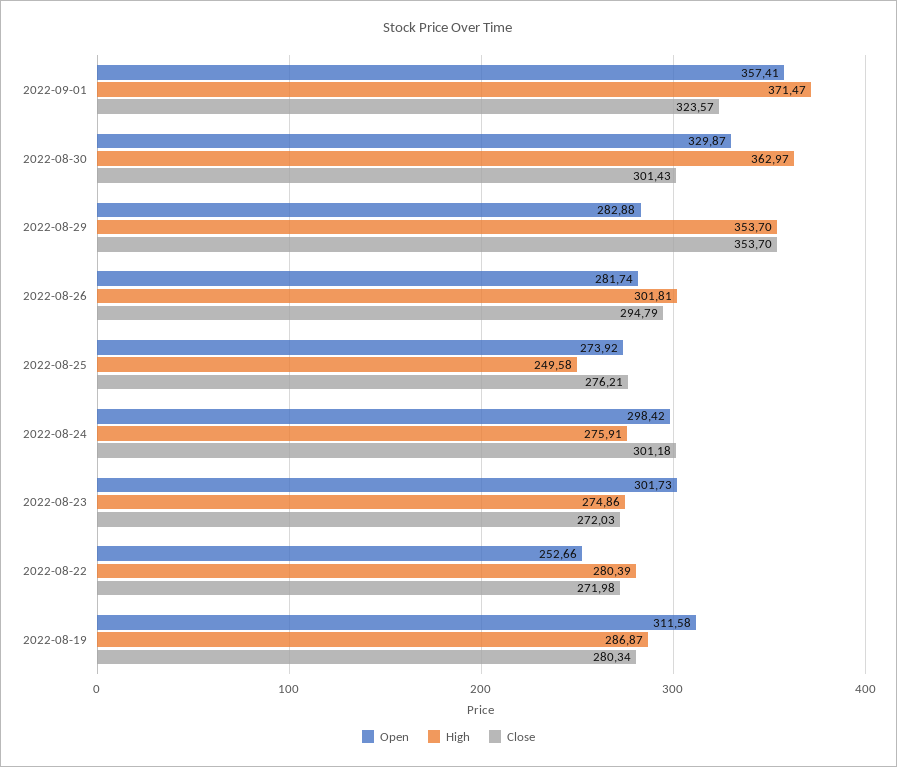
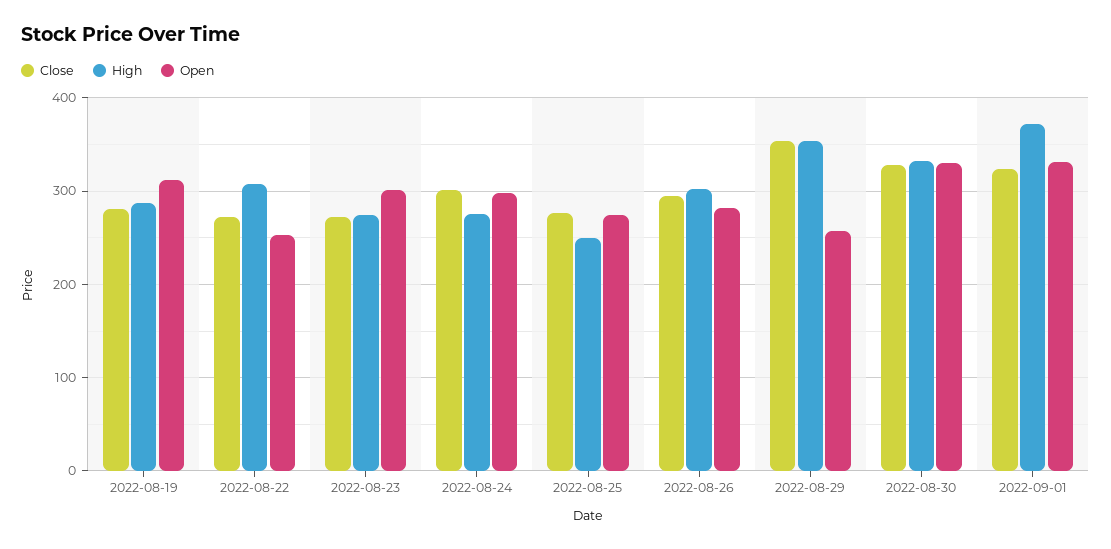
Open, 2022-09-01: 357.41 -> 330
High, 2022-08-30: 362.97 -> 330
Close, 2022-08-30: 301.43 -> 330
Open, 2022-08-29: 282.88 -> 260
High, 2022-08-22: 280.39 -> 310

